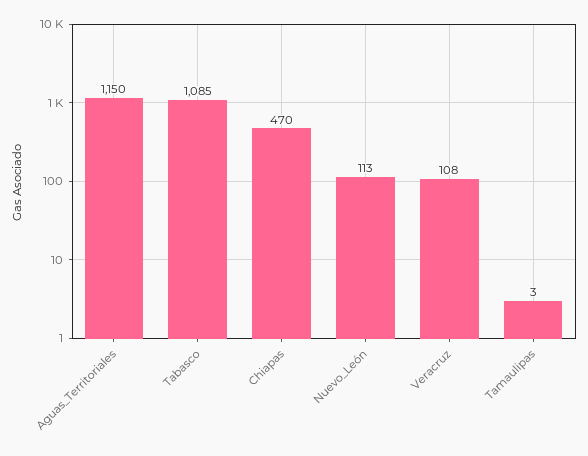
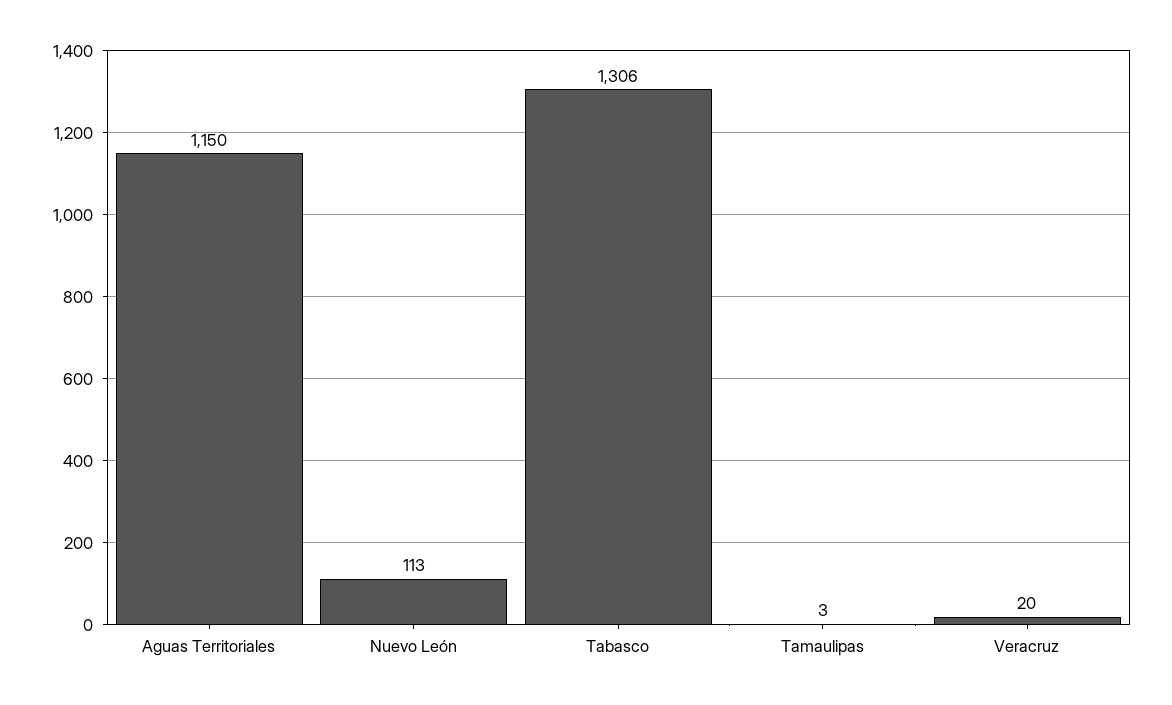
Tabasco: 1085 -> 1306
Chiapas: 470 -> none
Veracruz: 108 -> 20

